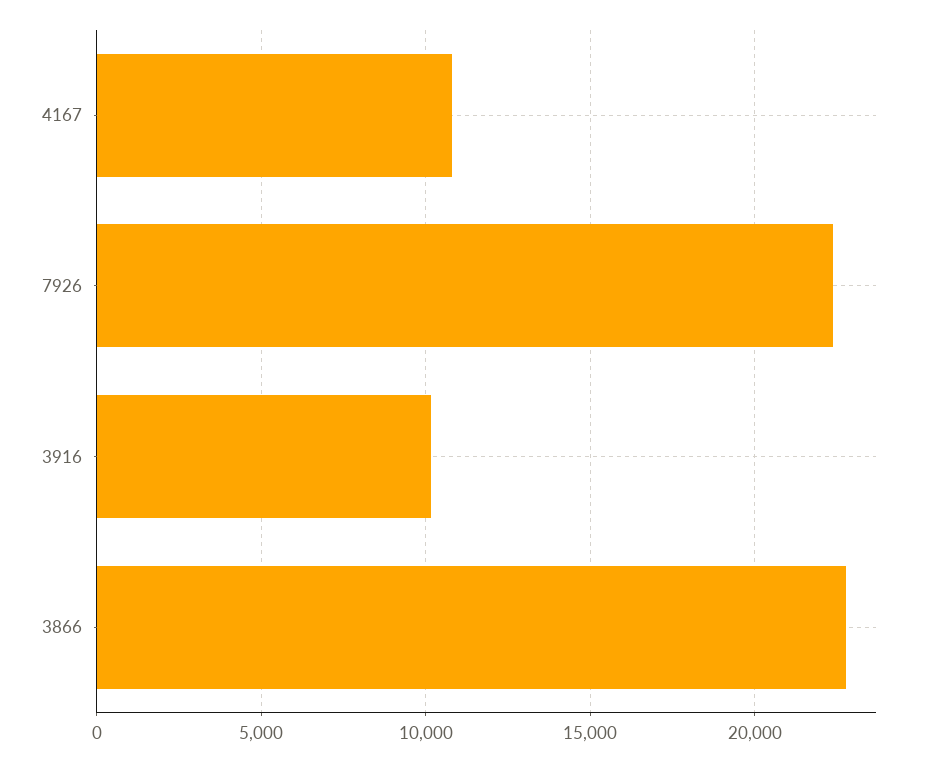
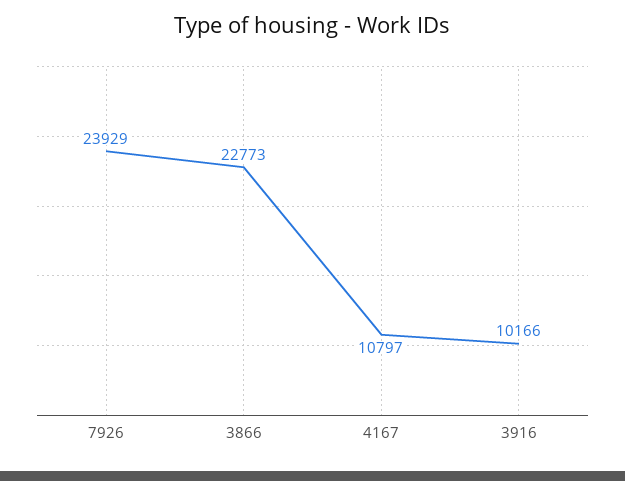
7926: 22500 -> 23929

